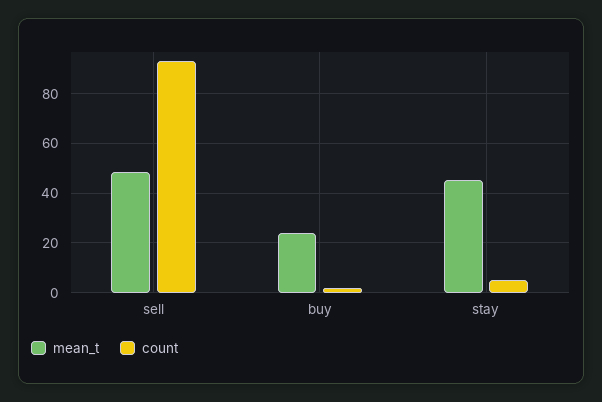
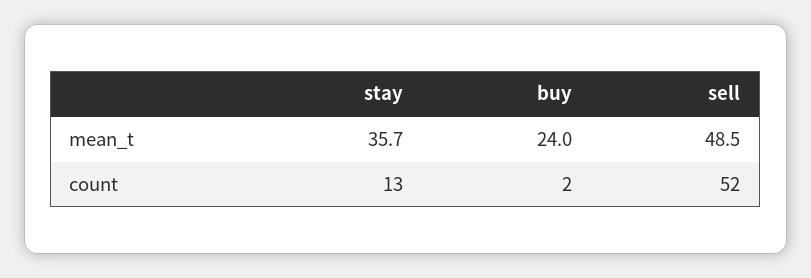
count, sell: 92.5 -> 52
mean_t, stay: 45 -> 35.7
count, stay: 5 -> 13

